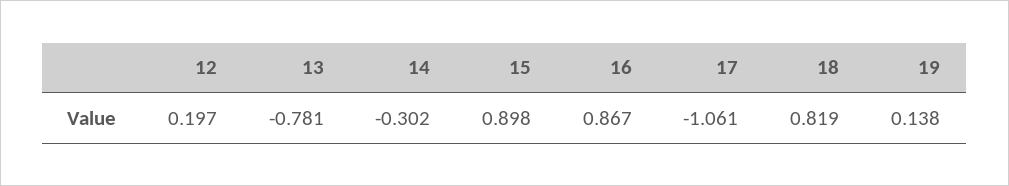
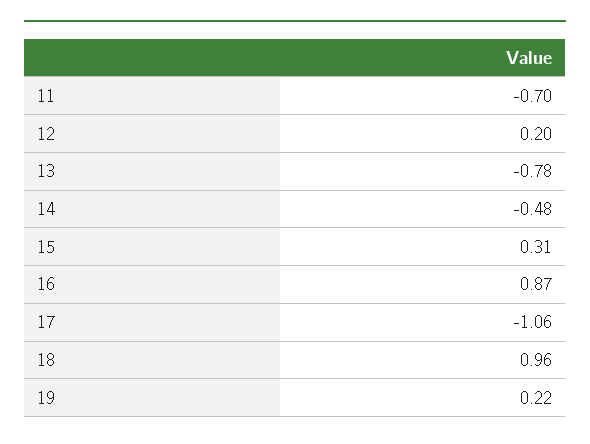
14: -0.302 -> -0.48
15: 0.898 -> 0.31
18: 0.819 -> 0.96
19: 0.138 -> 0.22
11: none -> -0.7

